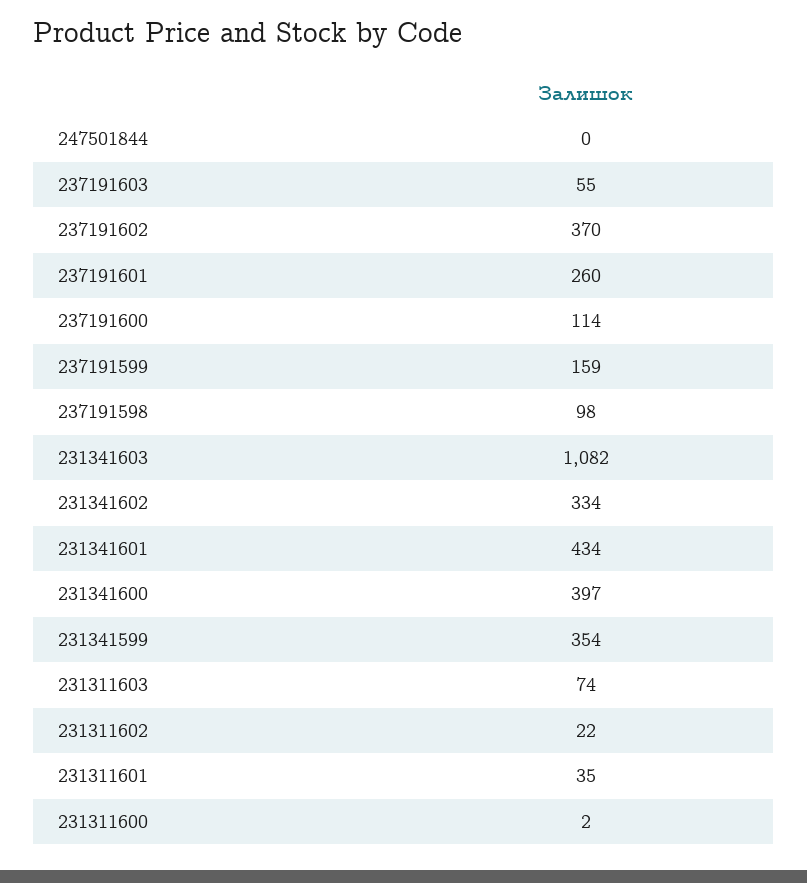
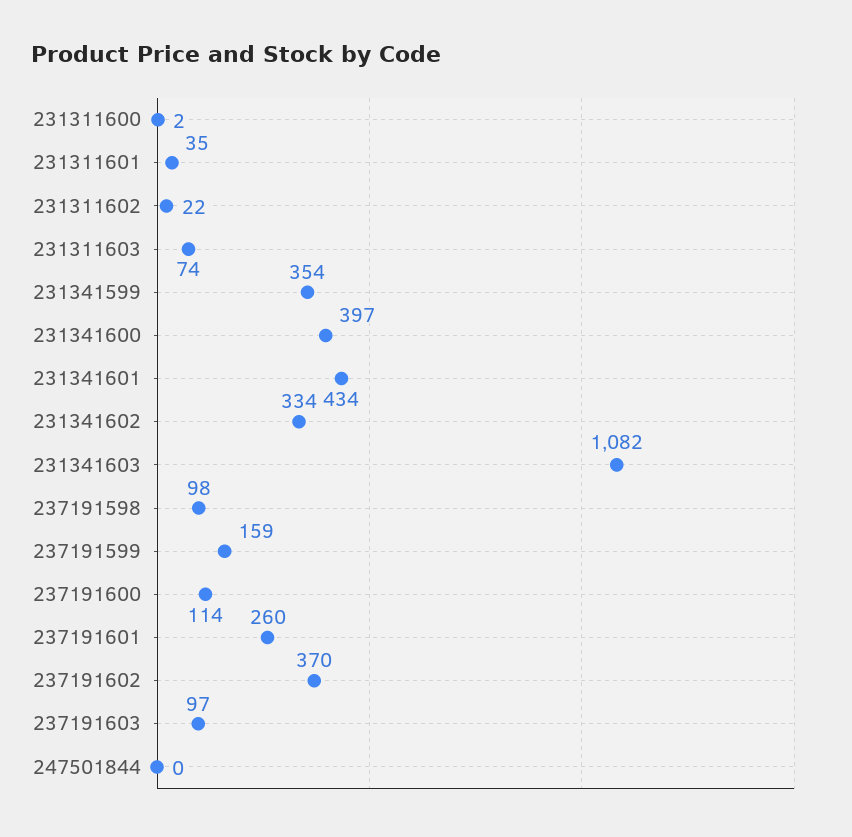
237191603: 55 -> 97

